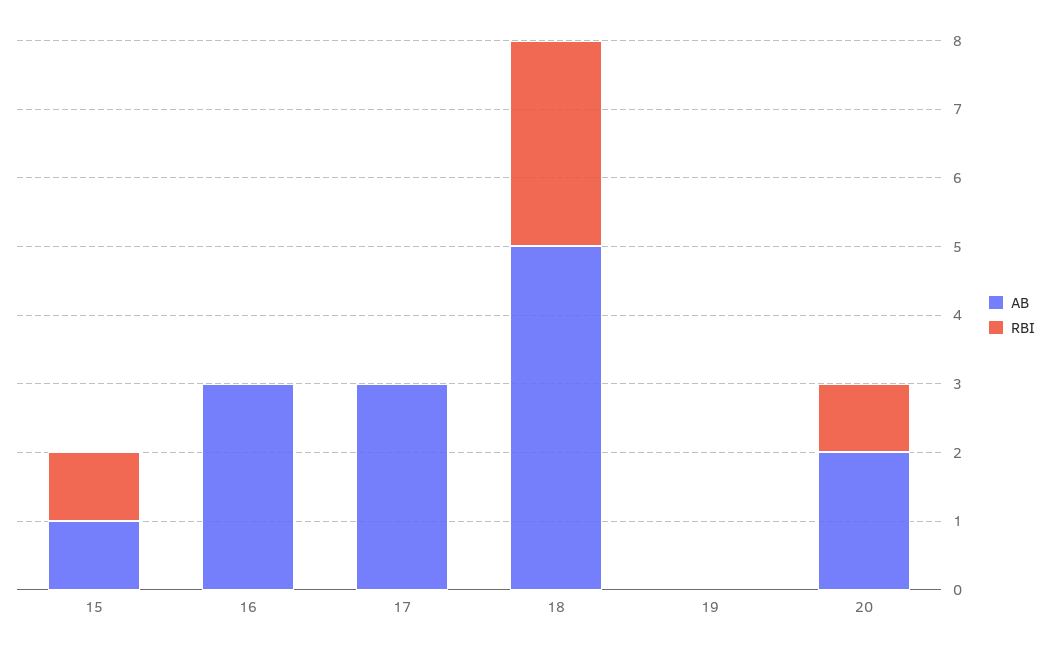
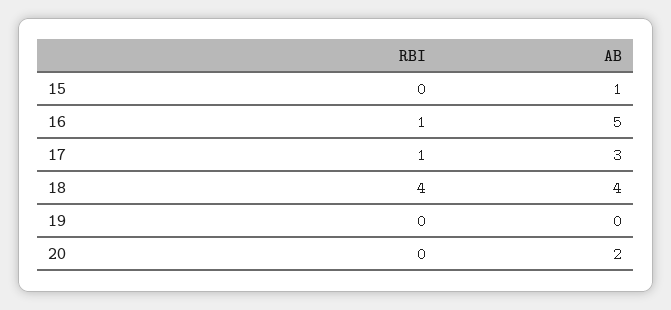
RBI, 15: 1 -> 0
AB, 16: 3 -> 5
RBI, 16: 0 -> 1
RBI, 17: 0 -> 1
AB, 18: 5 -> 4
RBI, 18: 3 -> 4
RBI, 20: 1 -> 0

